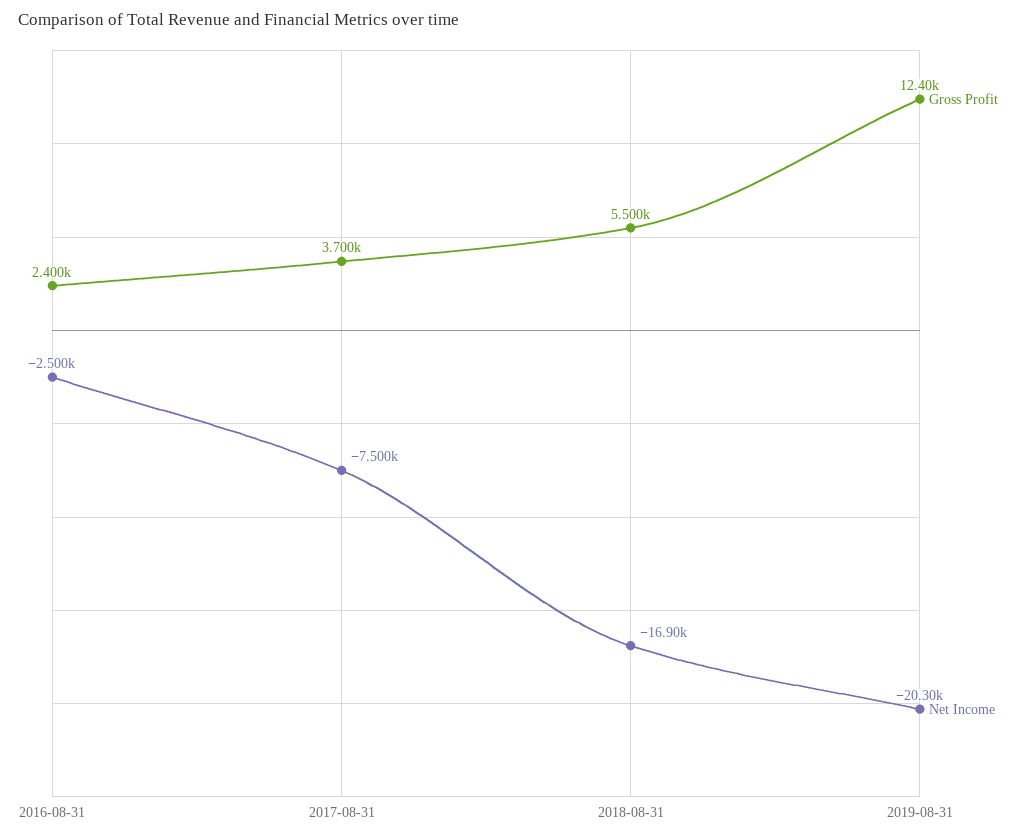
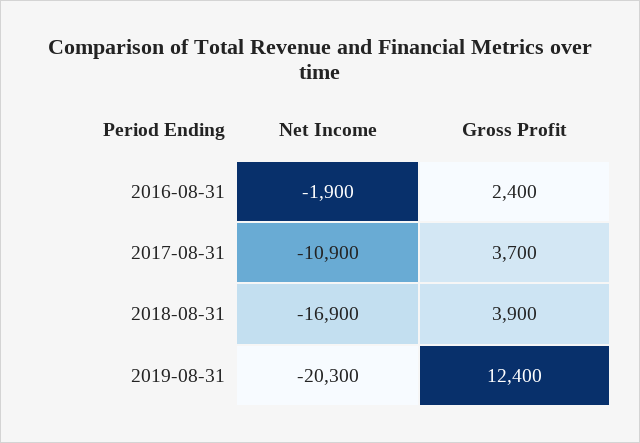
Net Income, 2016-08-31: -2500 -> -1900
Net Income, 2017-08-31: -7500 -> -10900
Gross Profit, 2018-08-31: 5500 -> 3900

